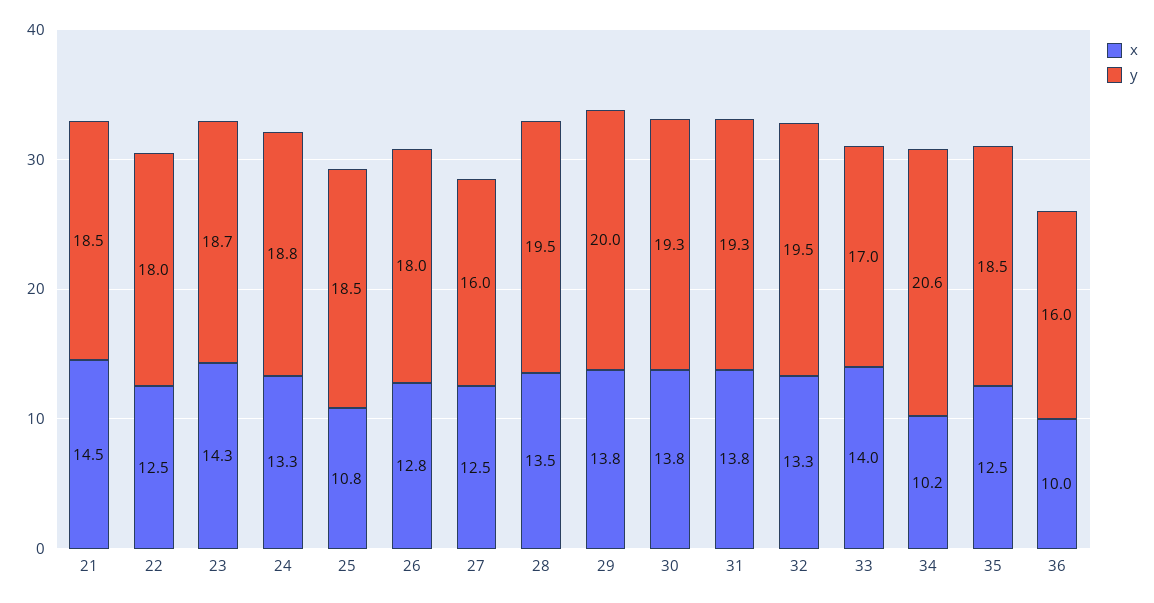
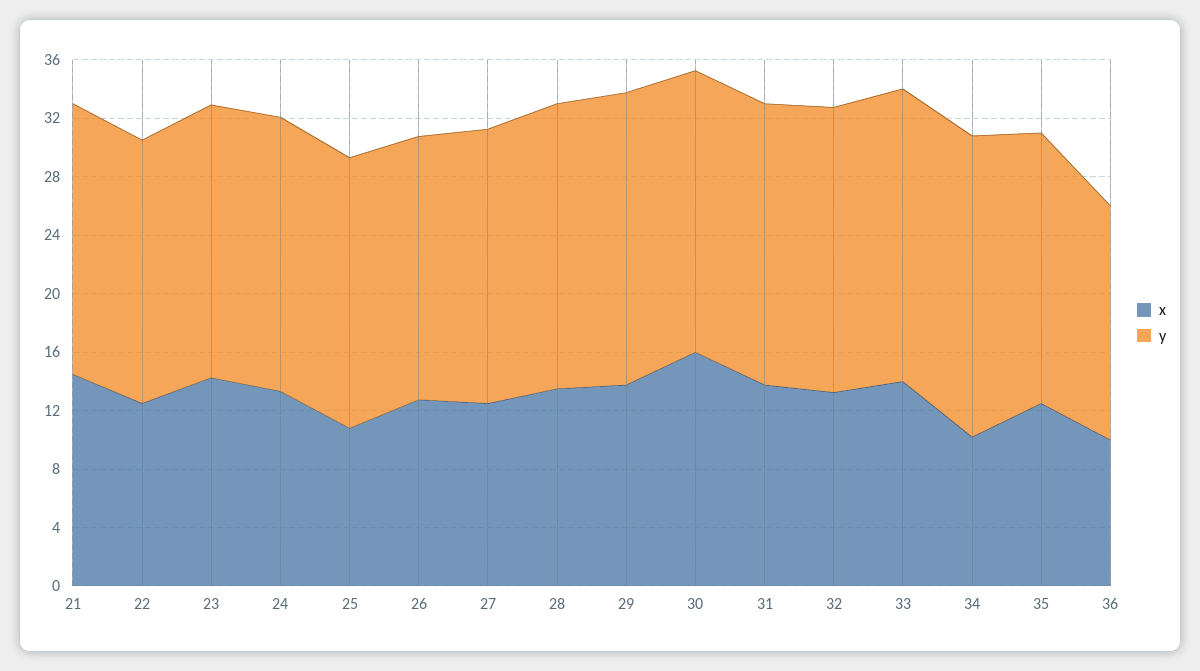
y, 27: 16 -> 19
x, 30: 13.8 -> 16
y, 33: 17 -> 20

